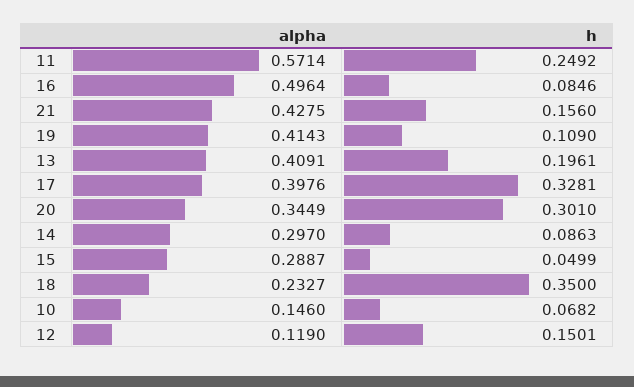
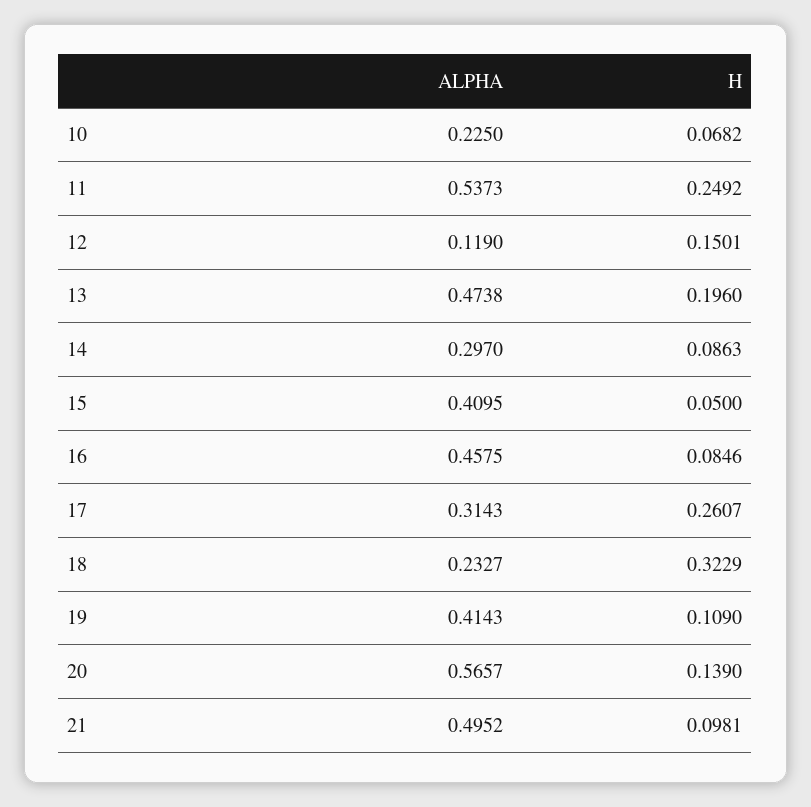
alpha, 11: 0.5714 -> 0.5373
alpha, 16: 0.4964 -> 0.4575
alpha, 21: 0.4275 -> 0.4952
h, 21: 0.156 -> 0.0981
alpha, 13: 0.4091 -> 0.4738
h, 13: 0.1961 -> 0.196
alpha, 17: 0.3976 -> 0.3143
h, 17: 0.3281 -> 0.2607
alpha, 20: 0.3449 -> 0.5657
h, 20: 0.301 -> 0.139
alpha, 15: 0.2887 -> 0.4095
h, 15: 0.0499 -> 0.05
h, 18: 0.35 -> 0.3229
alpha, 10: 0.146 -> 0.225

